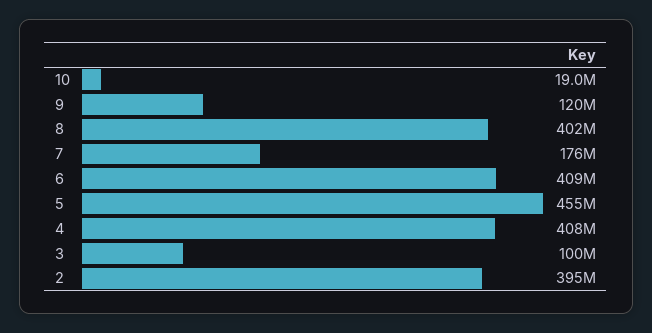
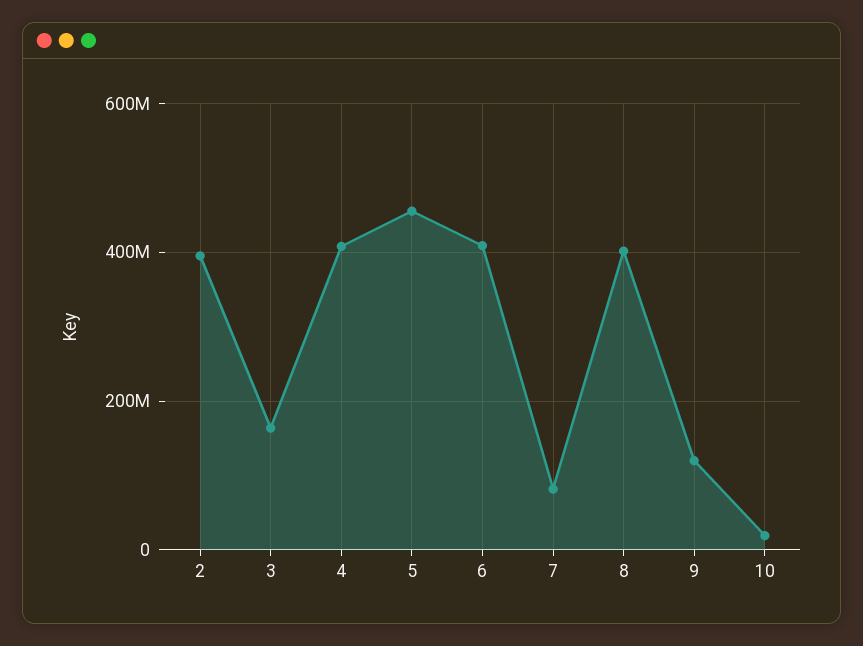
7: 176000000 -> 80000000
3: 100000000 -> 160000000

